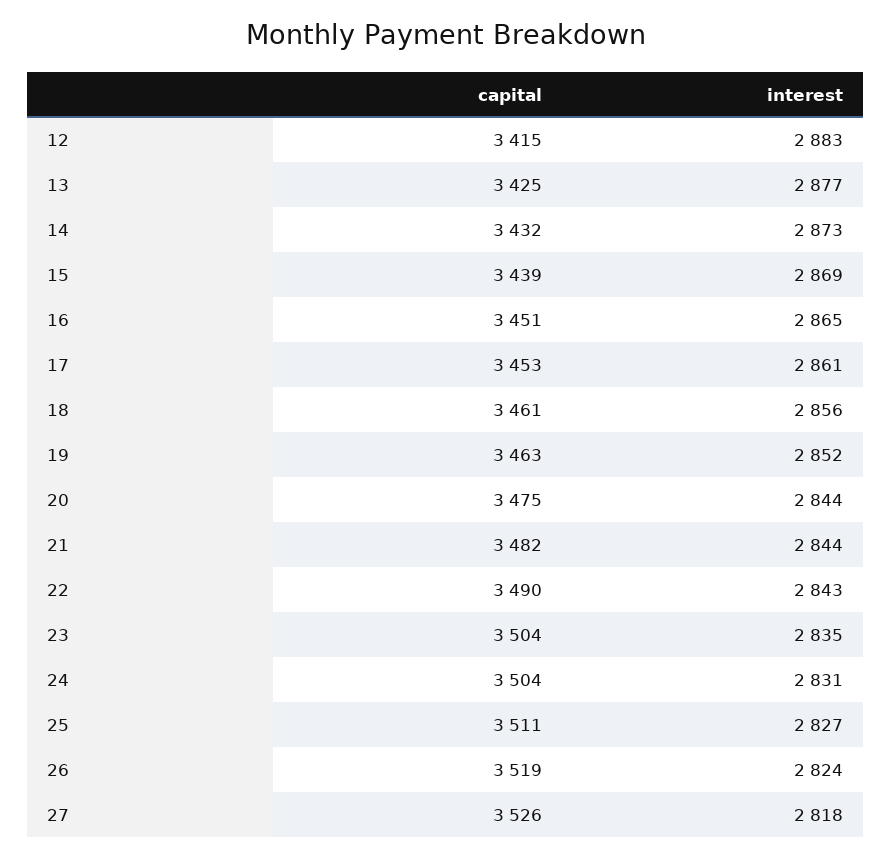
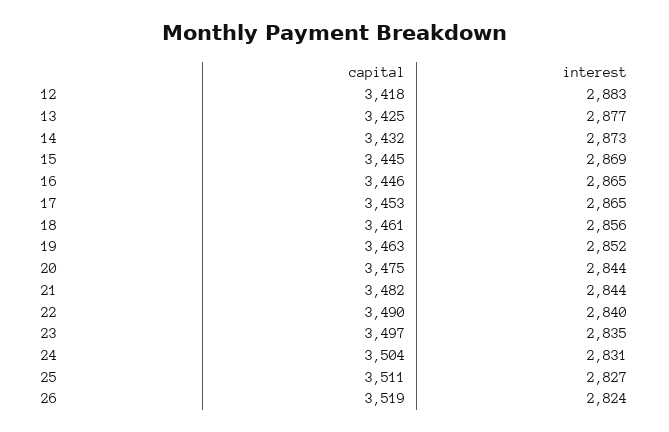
capital, 12: 3415 -> 3418
capital, 15: 3439 -> 3445
capital, 16: 3451 -> 3446
interest, 17: 2861 -> 2865
interest, 22: 2843 -> 2840
capital, 23: 3504 -> 3497
capital, 27: 3526 -> none
interest, 27: 2818 -> none

